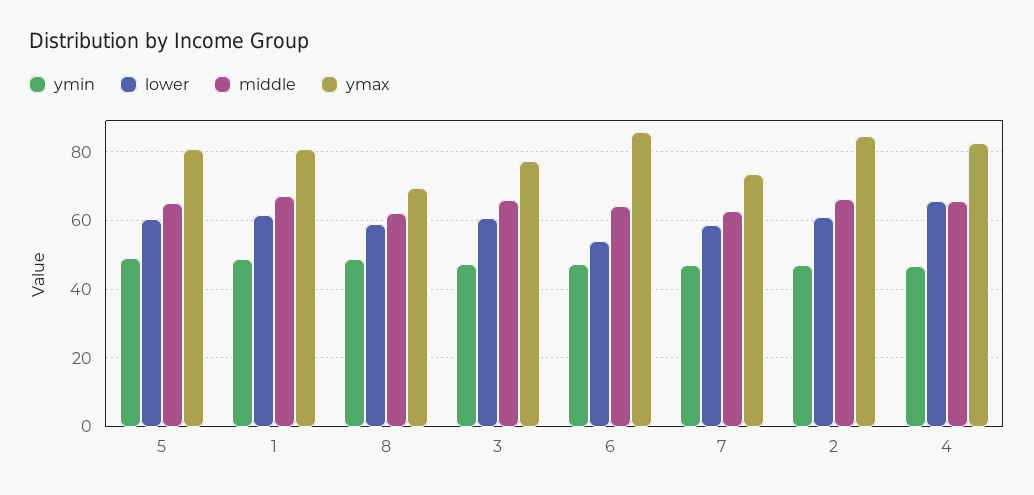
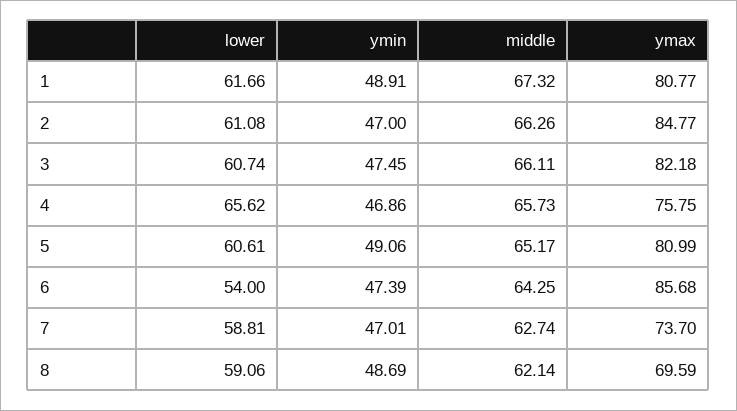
ymax, 3: 78 -> 82.18
ymax, 4: 82 -> 75.75

